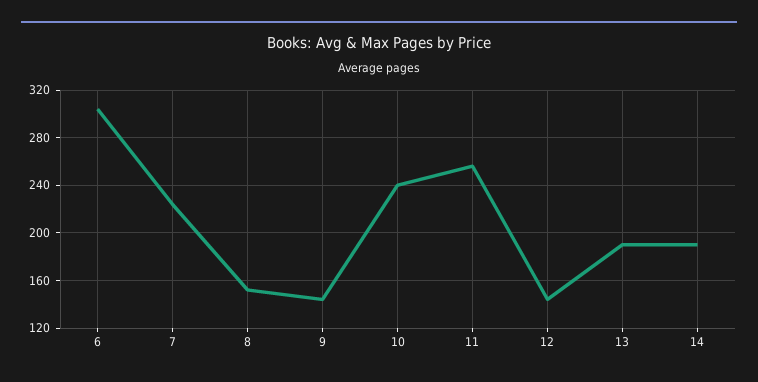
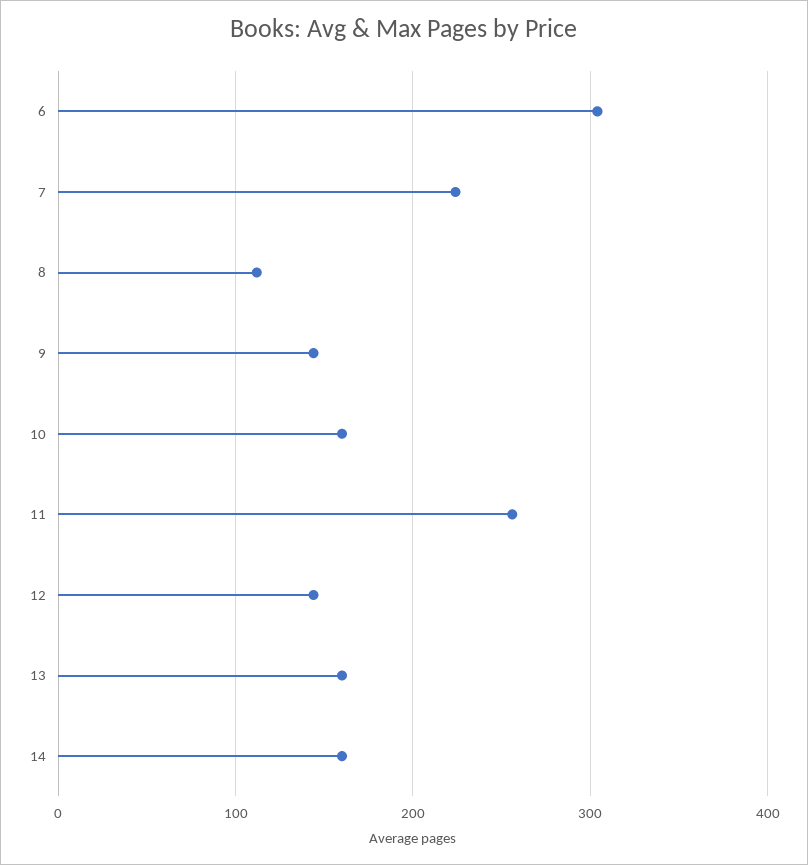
8: 150 -> 110
10: 240 -> 160
13: 190 -> 160
14: 190 -> 160

